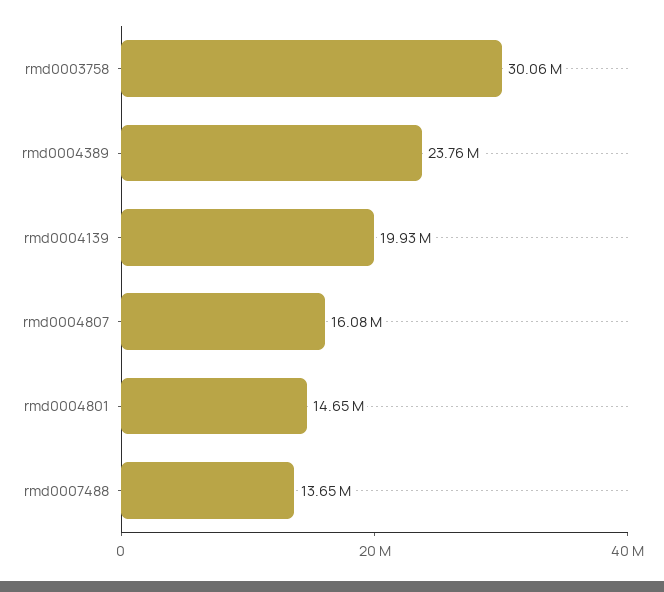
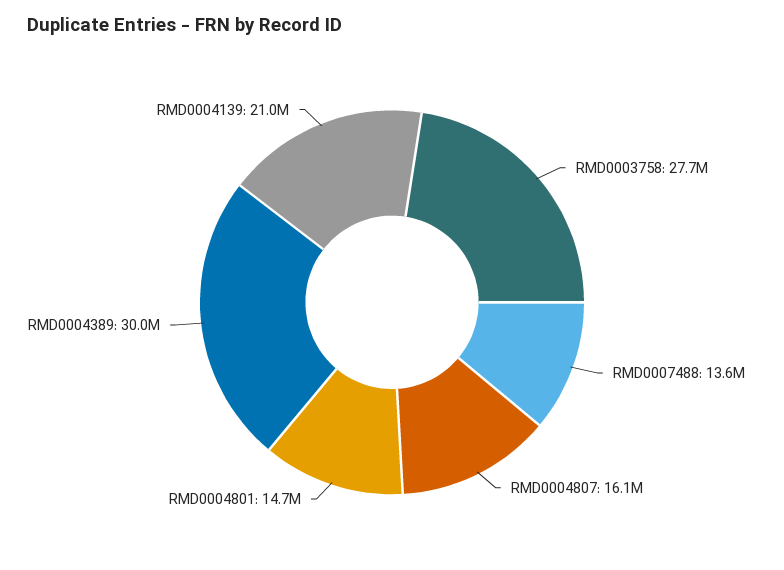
rmd0003758: 30060000 -> 27700000
rmd0004389: 23760000 -> 30000000
rmd0004139: 19930000 -> 21000000

